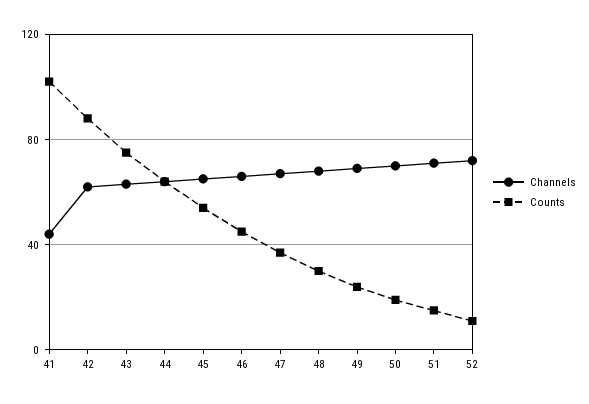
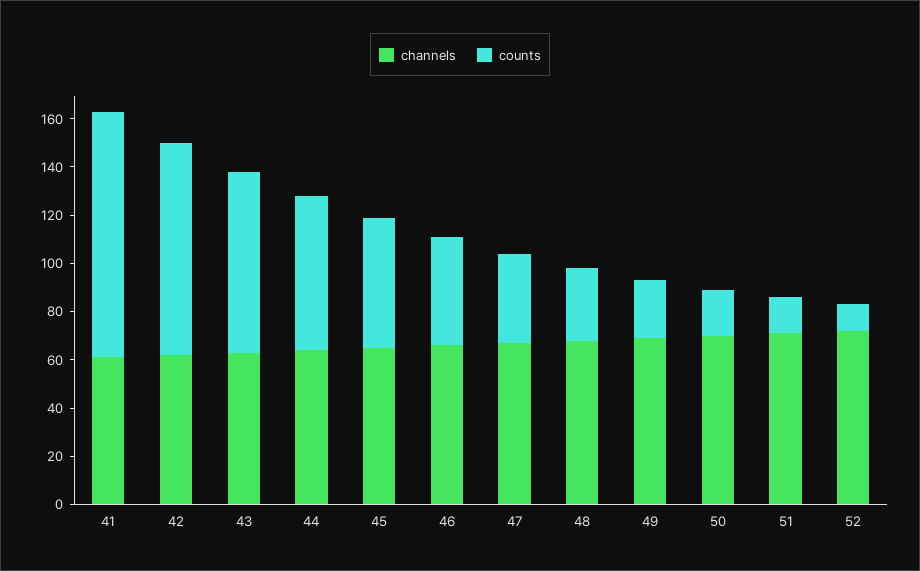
Channels, 41: 45 -> 60

